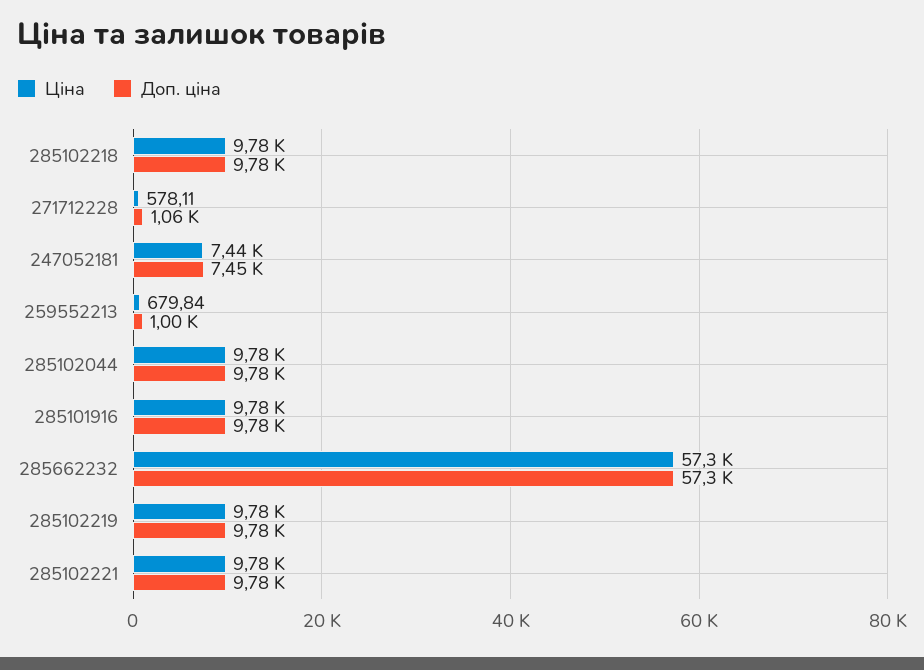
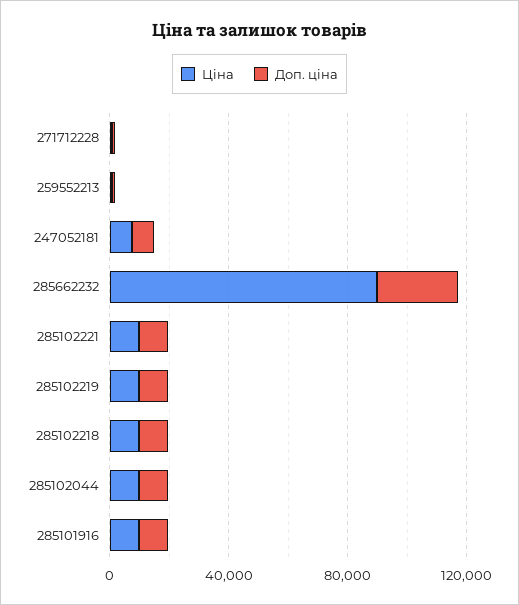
Ціна, 285662232: 57300 -> 90000
Доп. ціна, 285662232: 57300 -> 30000

